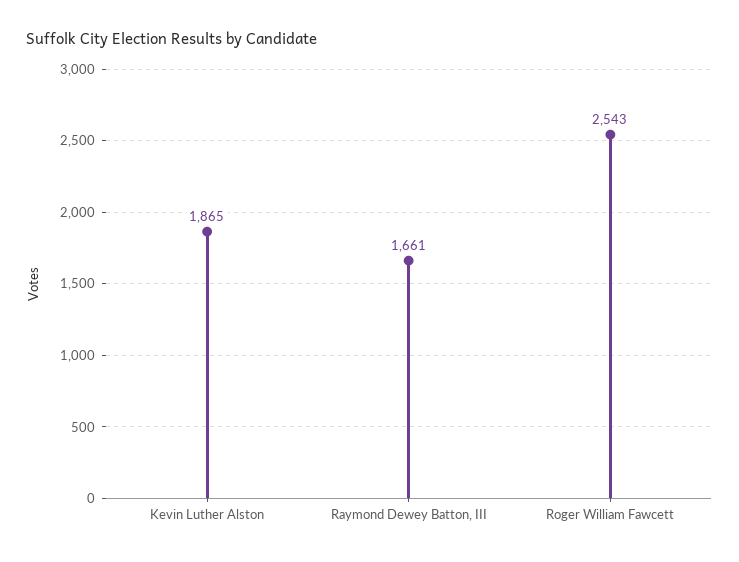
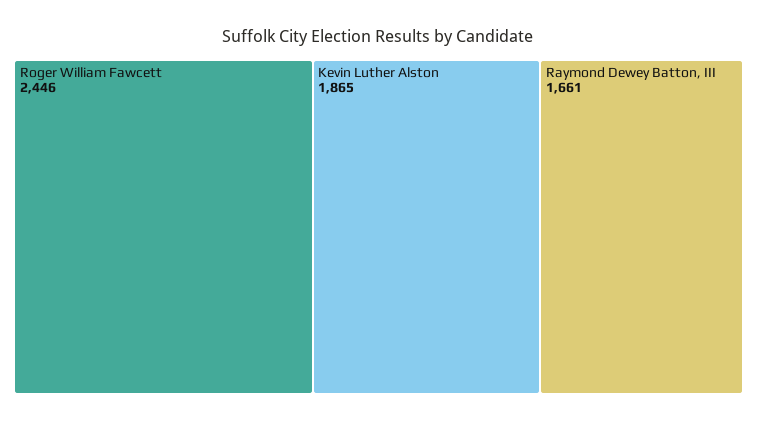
Roger William Fawcett: 2543 -> 2446

